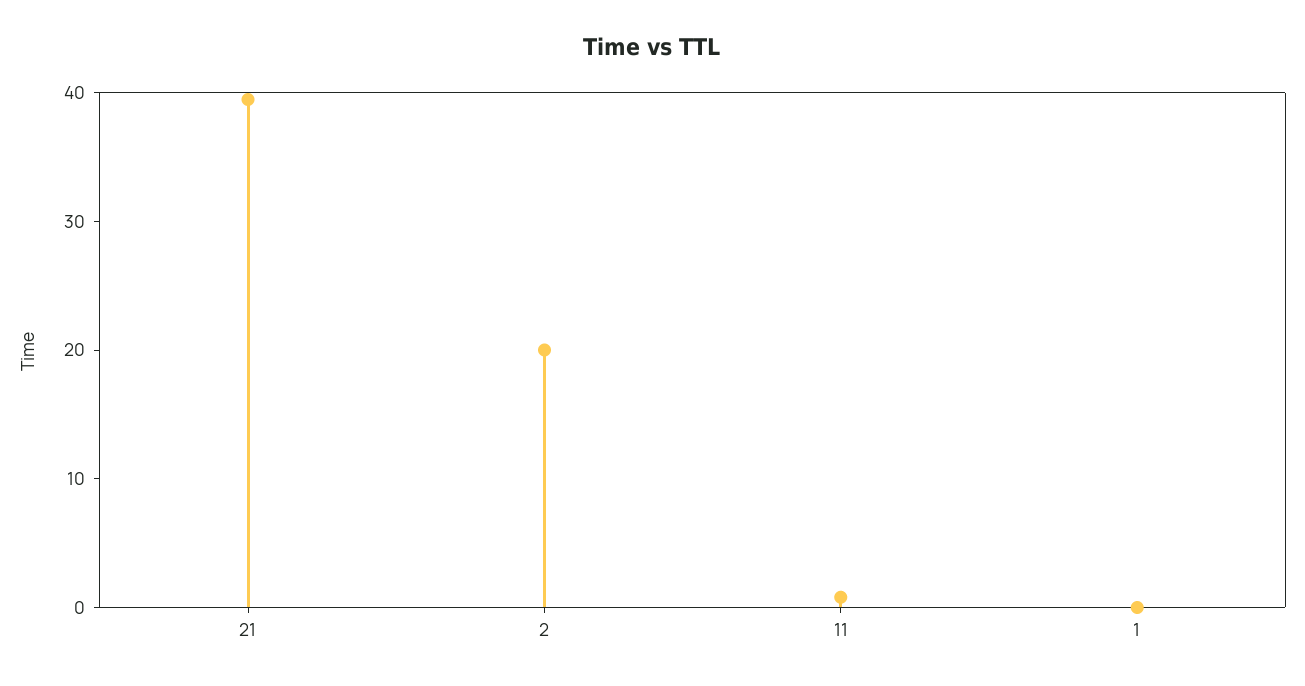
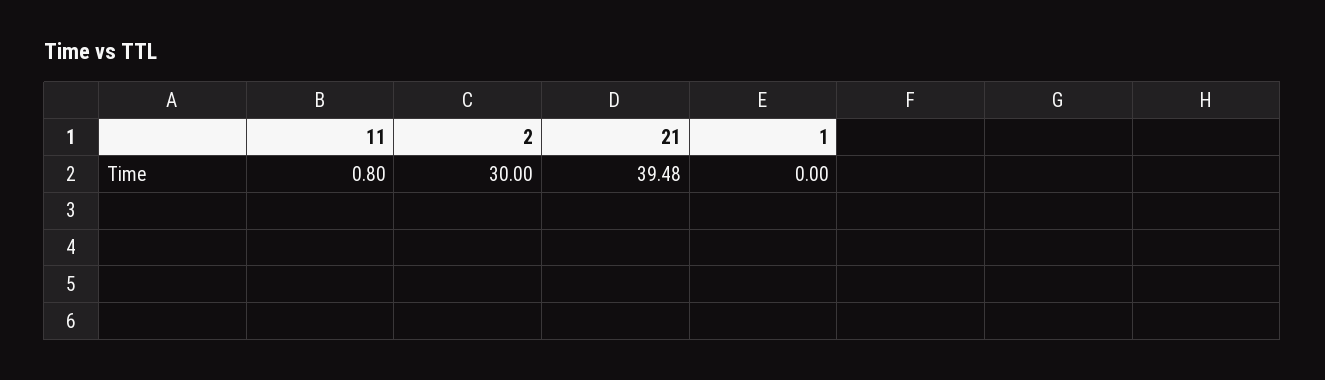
2: 20 -> 30

